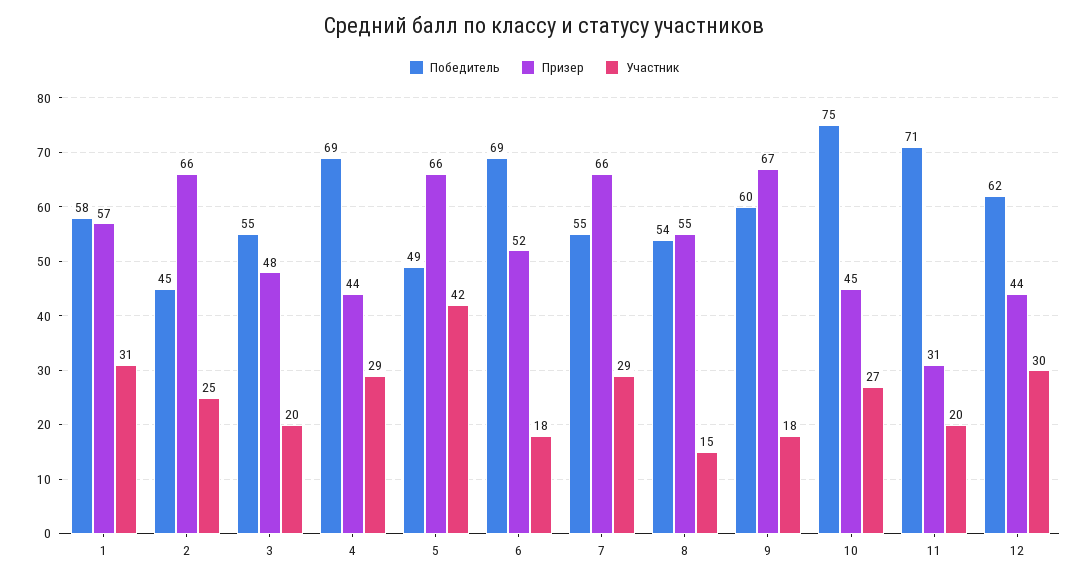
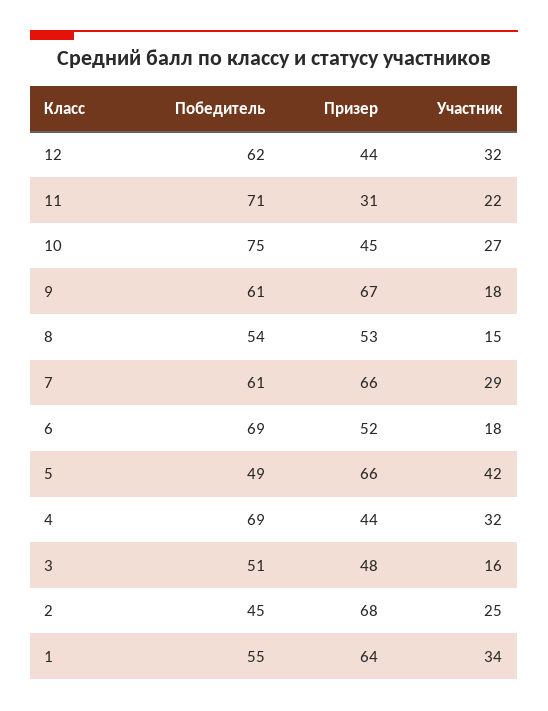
Победитель, 1: 58 -> 55
Призер, 1: 57 -> 64
Участник, 1: 31 -> 34
Призер, 2: 66 -> 68
Победитель, 3: 55 -> 51
Участник, 3: 20 -> 16
Участник, 4: 29 -> 32
Победитель, 7: 55 -> 61
Призер, 8: 55 -> 53
Победитель, 9: 60 -> 61
Участник, 11: 20 -> 22
Участник, 12: 30 -> 32

